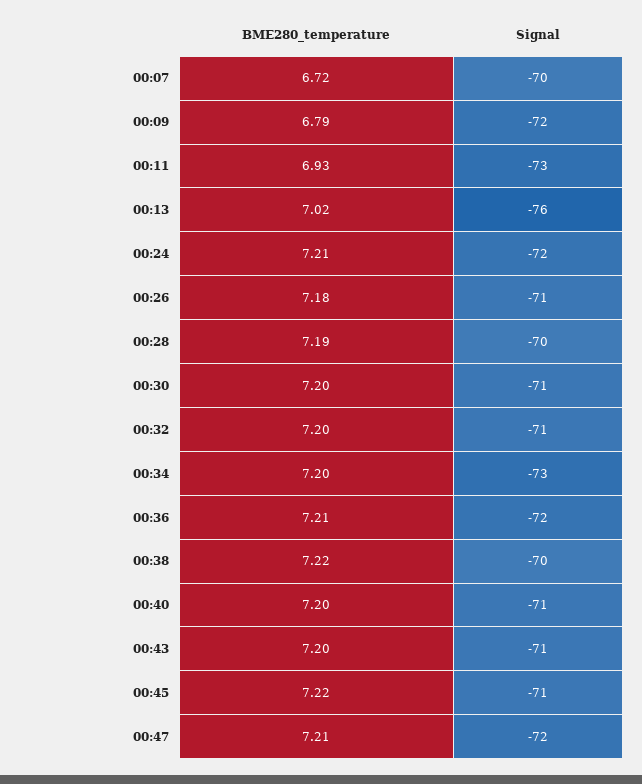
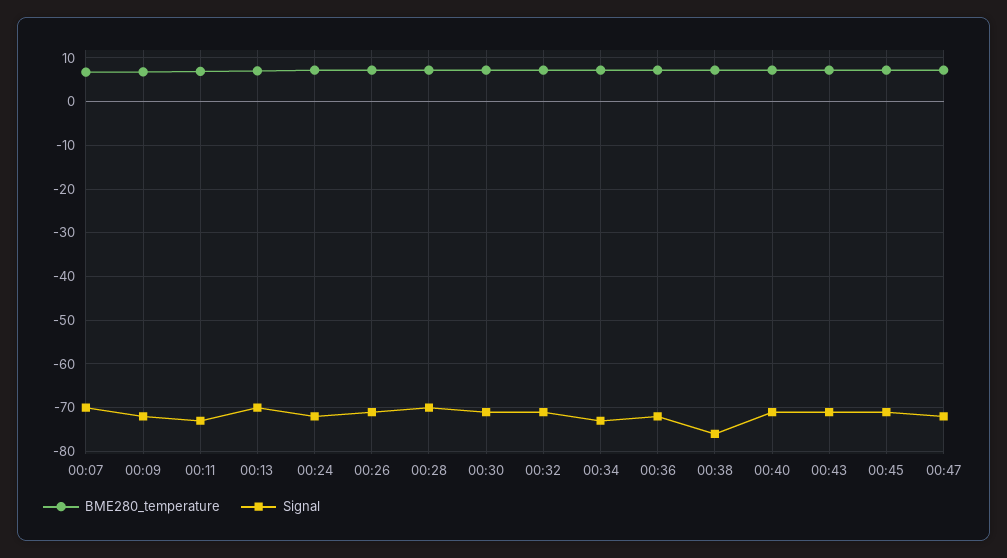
Signal, 00:13: -76 -> -70
Signal, 00:38: -70 -> -76

